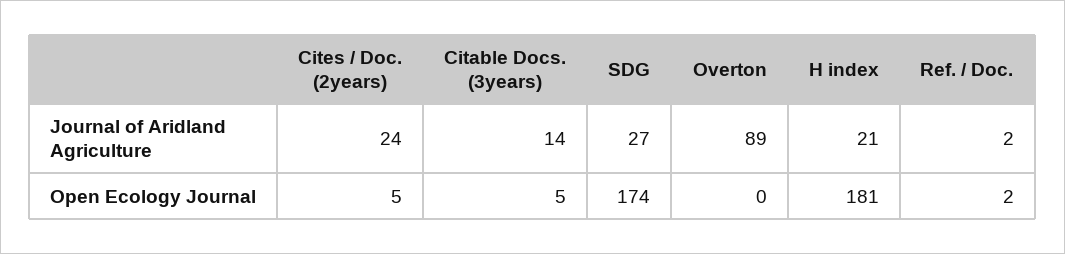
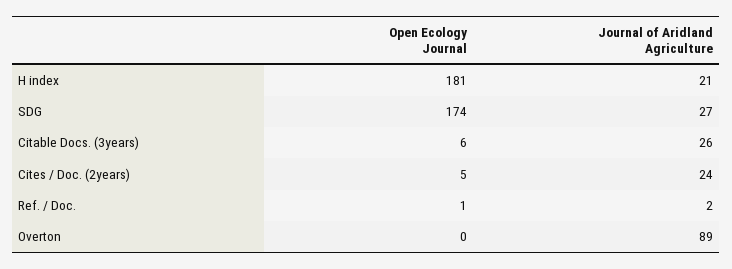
Citable Docs. (3years), Journal of Aridland Agriculture: 14 -> 26
Citable Docs. (3years), Open Ecology Journal: 5 -> 6
Ref. / Doc., Open Ecology Journal: 2 -> 1

